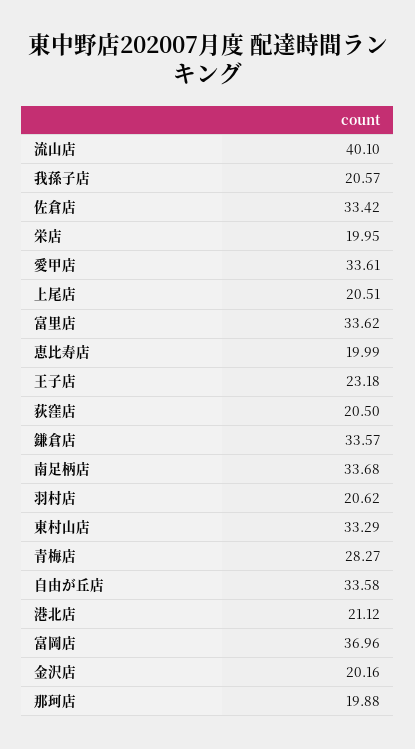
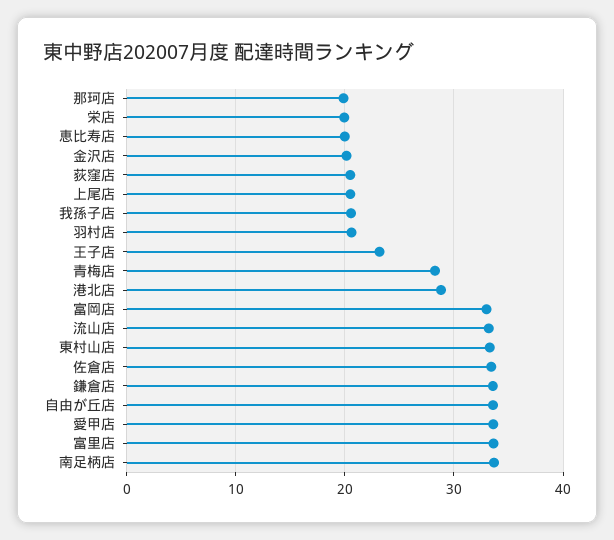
流山店: 40.1 -> 33
港北店: 21.12 -> 29
富岡店: 36.96 -> 33

